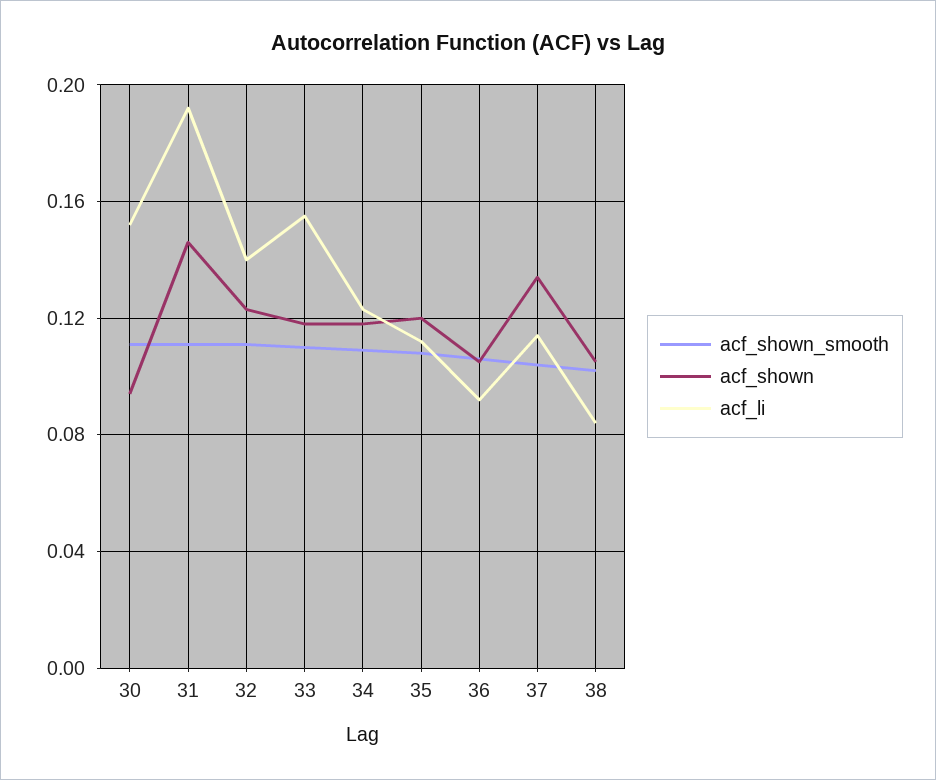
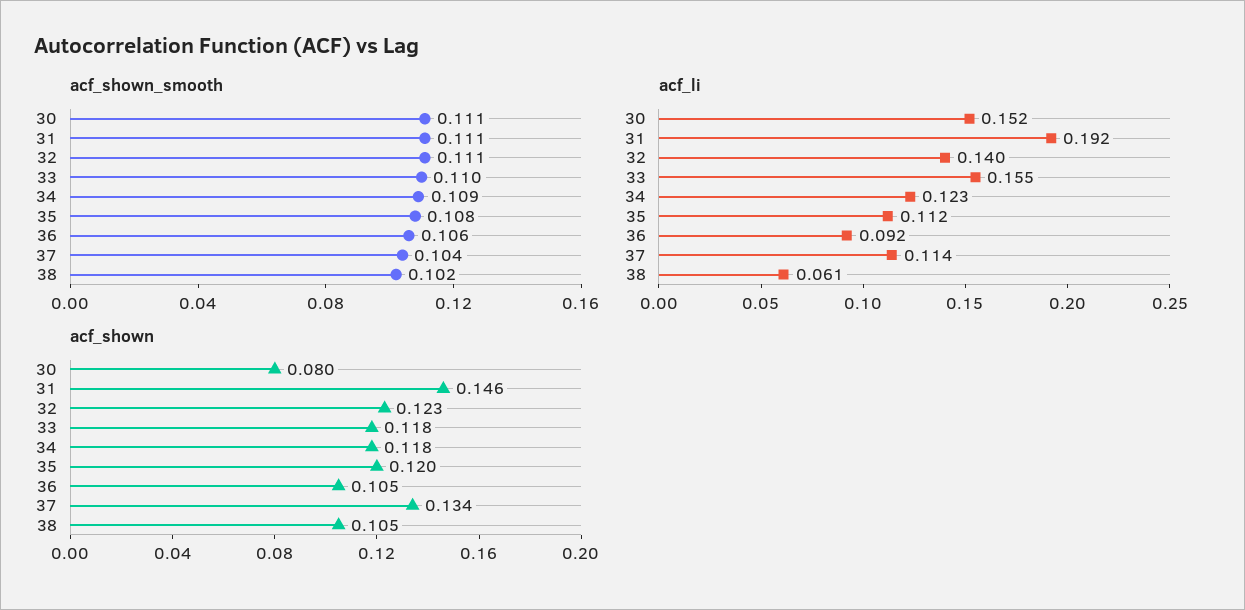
acf_shown, 30: 0.095 -> 0.08
acf_li, 38: 0.085 -> 0.061

